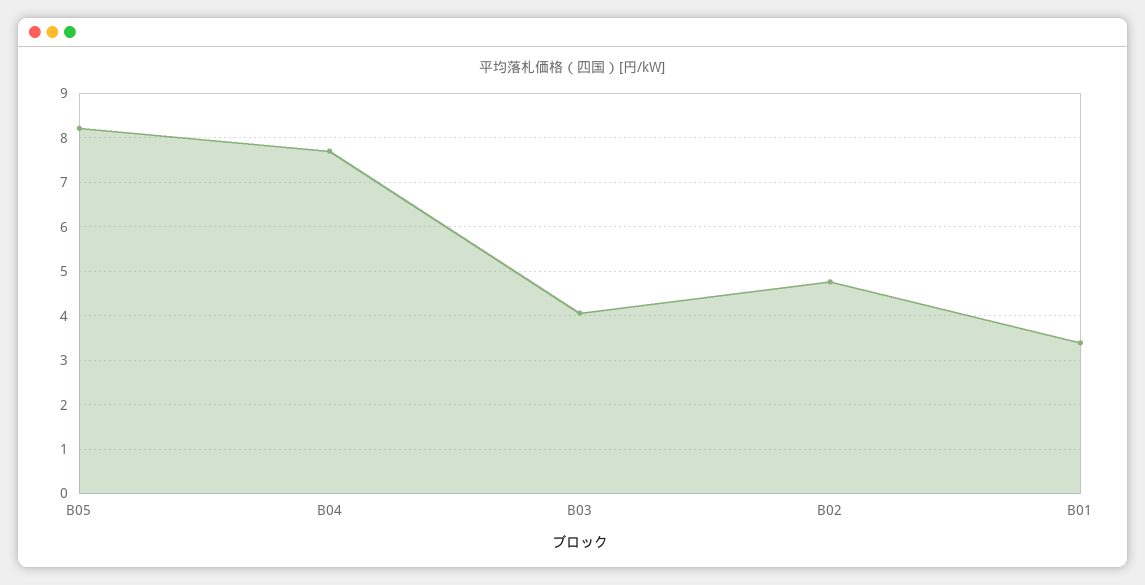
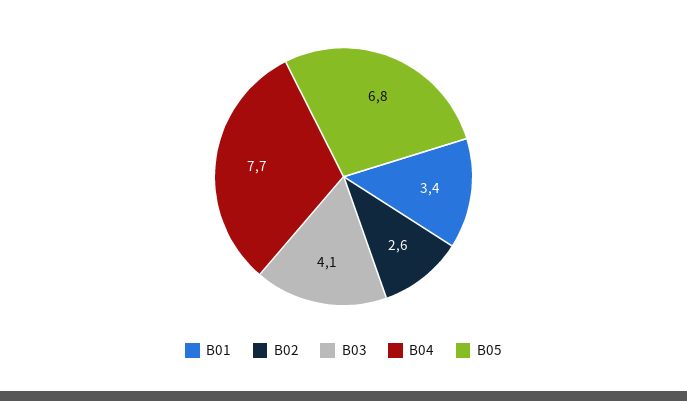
B05: 8.2 -> 6.8
B02: 4.8 -> 2.6

